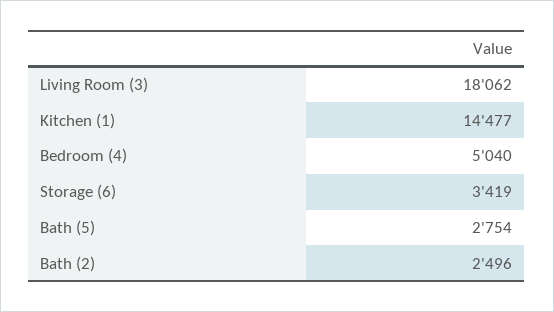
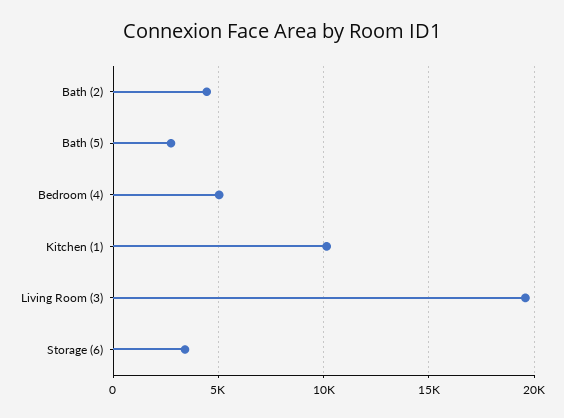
Living Room (3): 18062 -> 19500
Kitchen (1): 14477 -> 10000
Bath (2): 2496 -> 4500

